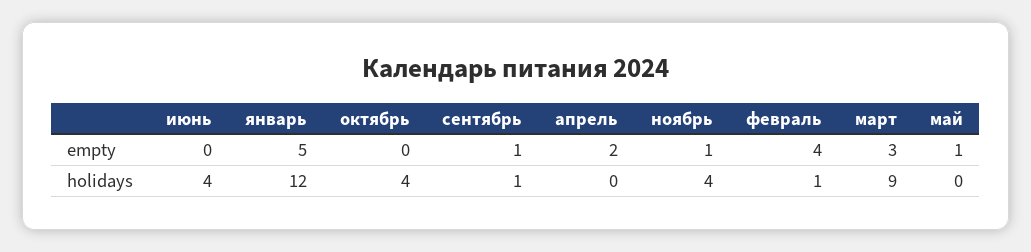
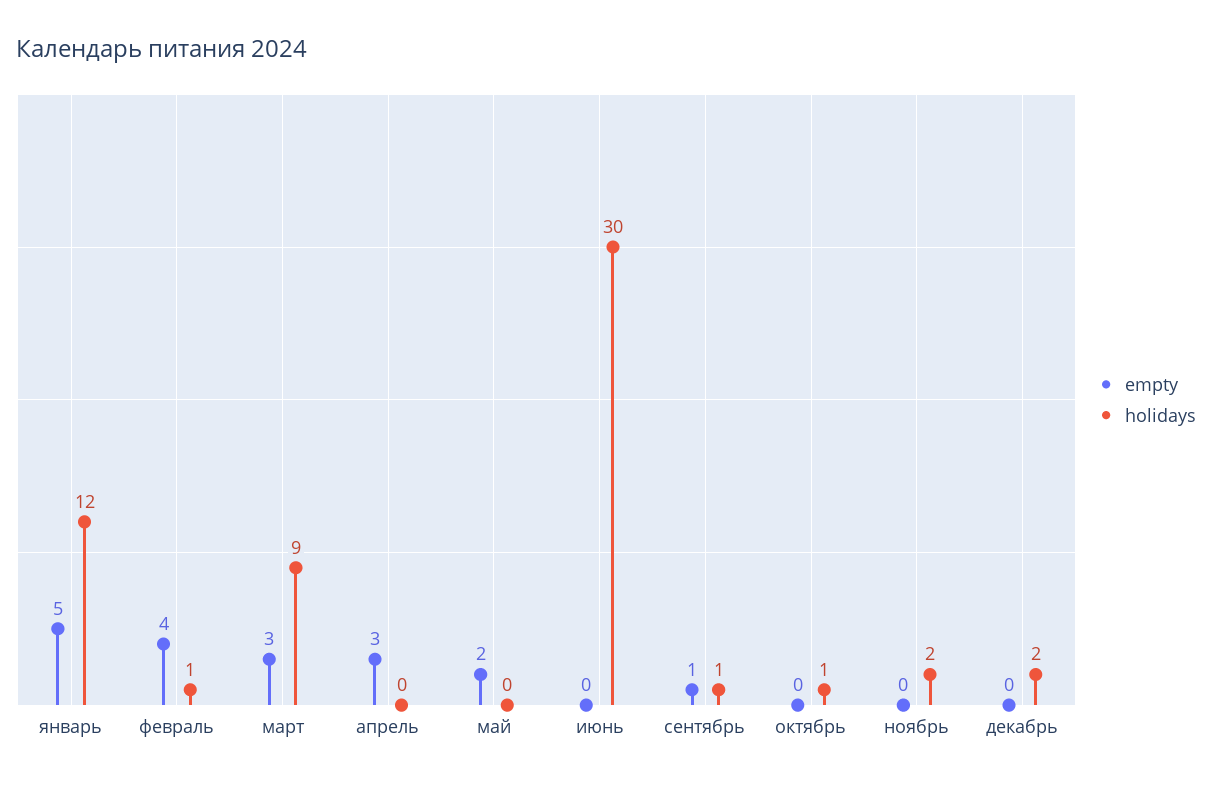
empty, апрель: 2 -> 3
empty, ноябрь: 1 -> 0
empty, май: 1 -> 2
holidays, июнь: 4 -> 30
holidays, октябрь: 4 -> 1
holidays, ноябрь: 4 -> 2
empty, декабрь: none -> 0
holidays, декабрь: none -> 2

